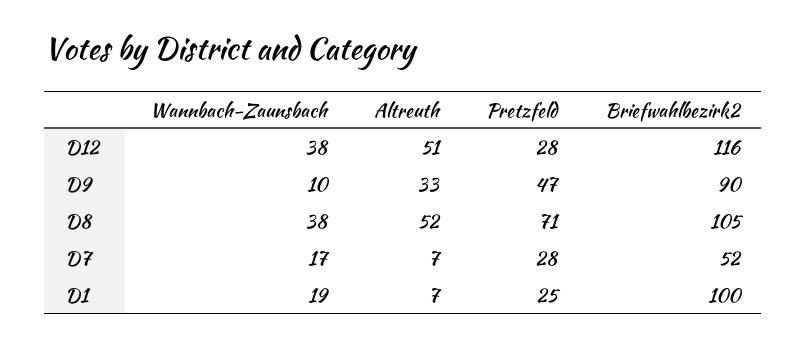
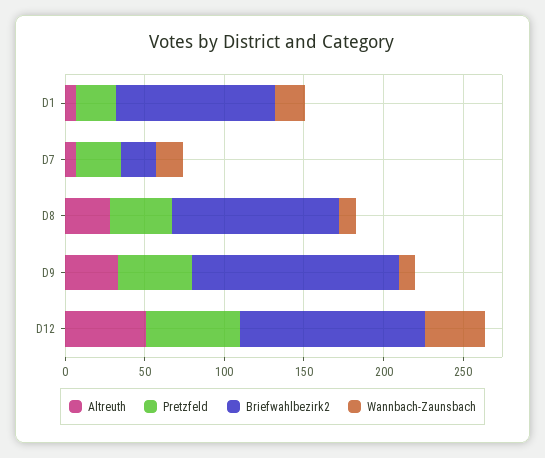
Pretzfeld, D12: 28 -> 60
Briefwahlbezirk2, D9: 90 -> 130
Wannbach-Zaunsbach, D8: 38 -> 10
Altreuth, D8: 52 -> 30
Pretzfeld, D8: 71 -> 40
Briefwahlbezirk2, D7: 52 -> 20

